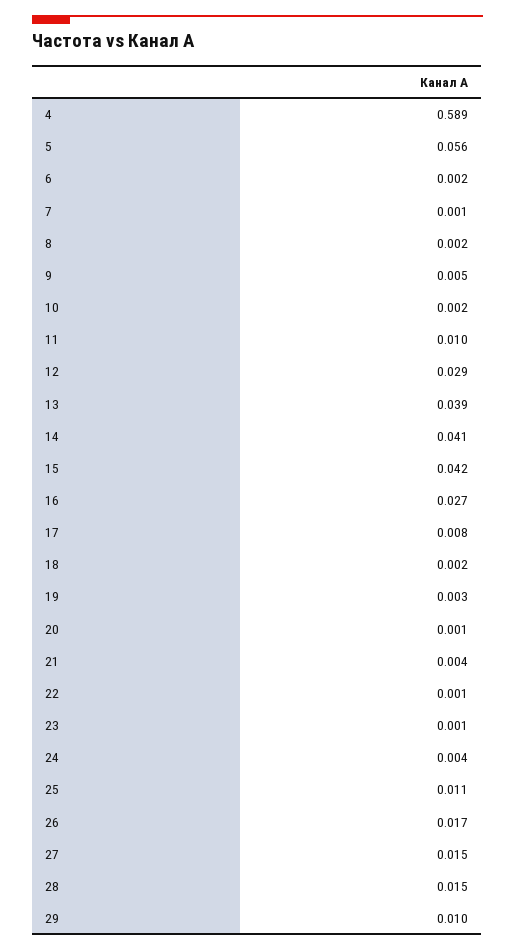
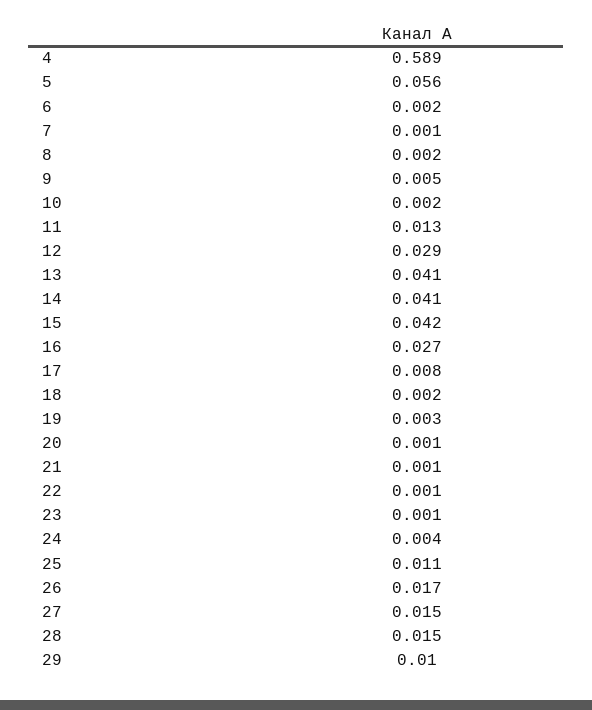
11: 0.01 -> 0.013
13: 0.039 -> 0.041
21: 0.004 -> 0.001

